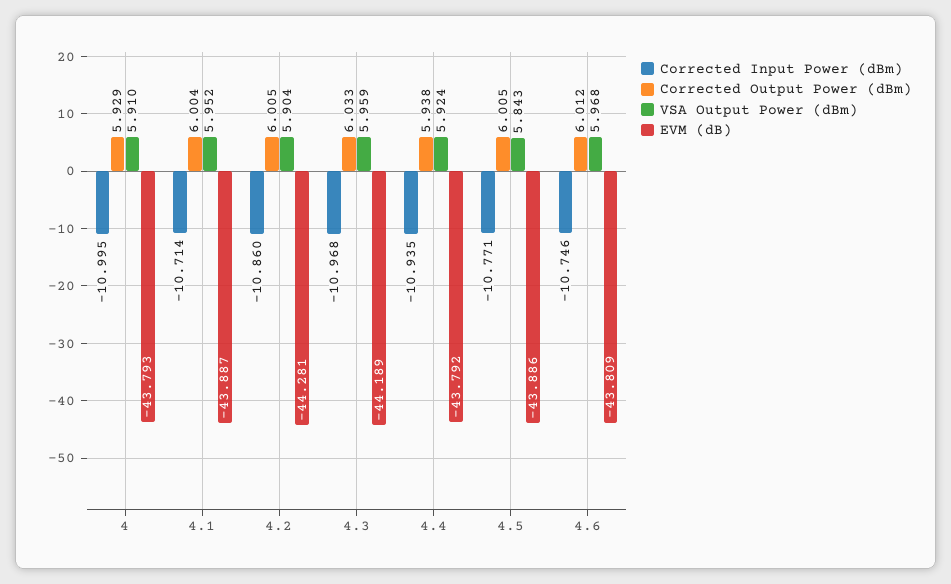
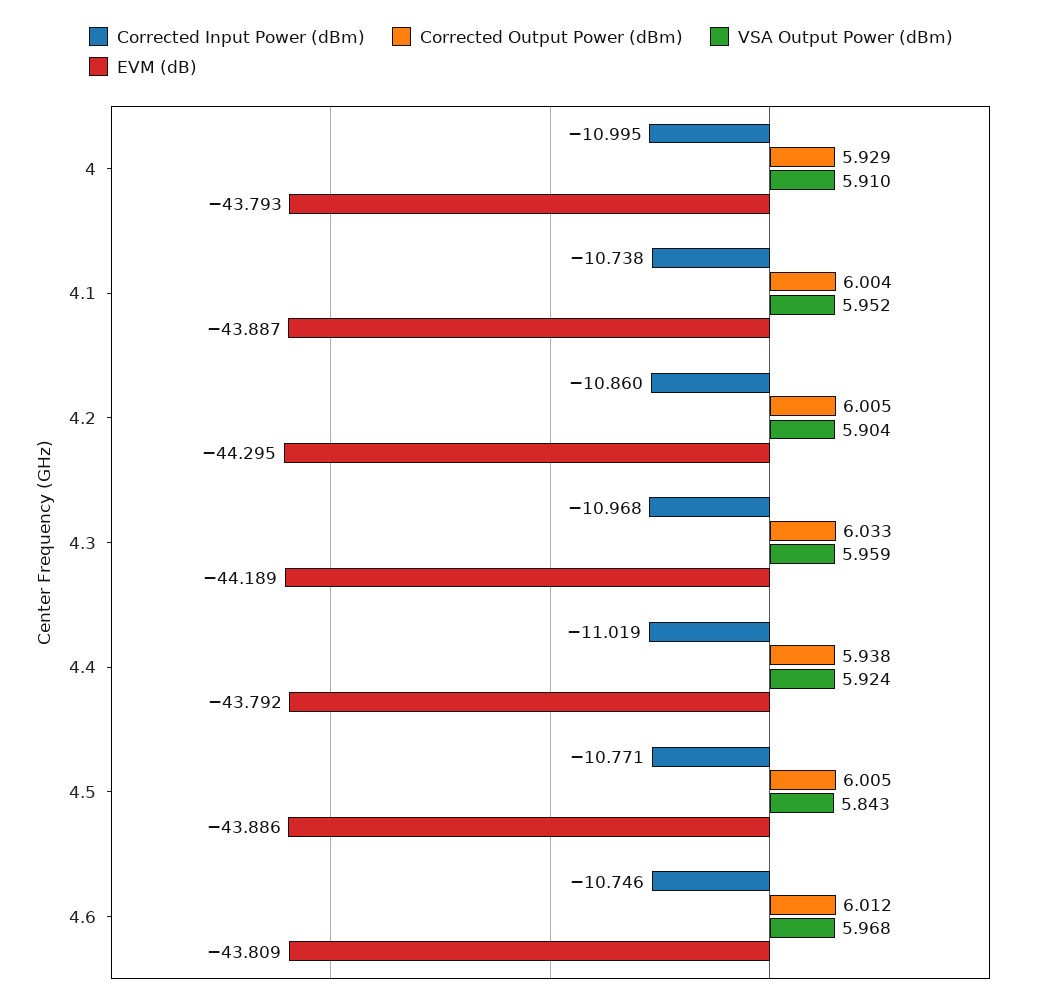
Corrected Input Power (dBm), 4.1: -10.714 -> -10.738
EVM (dB), 4.2: -44.281 -> -44.295
Corrected Input Power (dBm), 4.4: -10.935 -> -11.019

